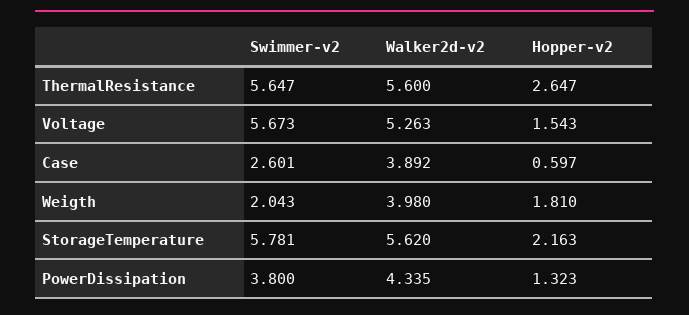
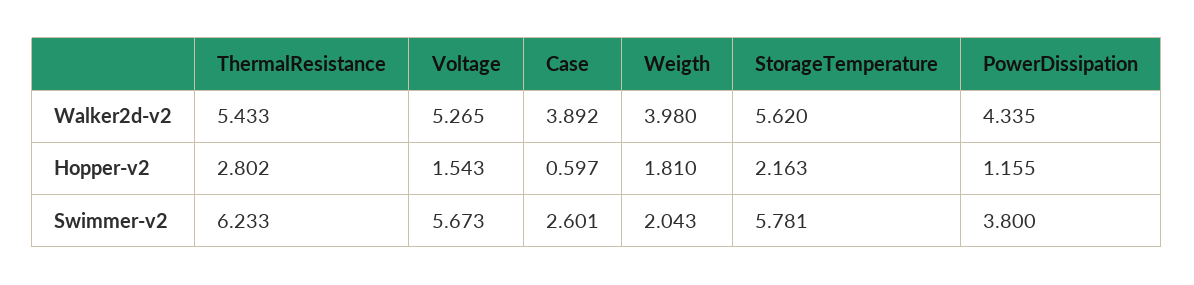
Swimmer-v2, ThermalResistance: 5.647 -> 6.233
Walker2d-v2, ThermalResistance: 5.6 -> 5.433
Hopper-v2, ThermalResistance: 2.647 -> 2.802
Walker2d-v2, Voltage: 5.263 -> 5.265
Hopper-v2, PowerDissipation: 1.323 -> 1.155

